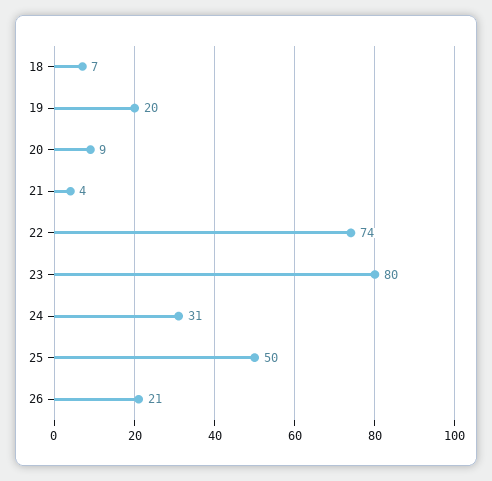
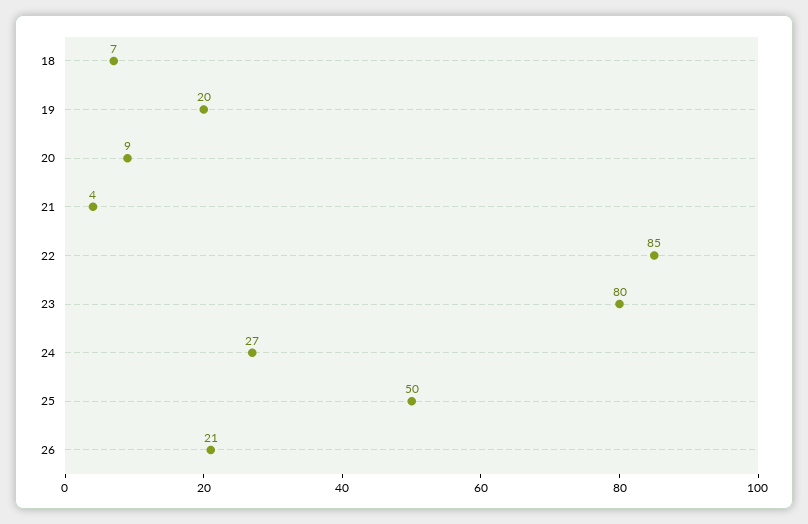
22: 74 -> 85
24: 31 -> 27

